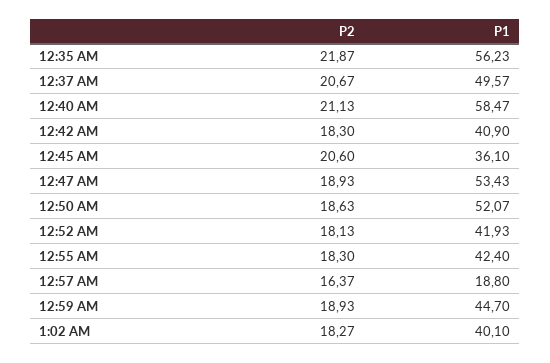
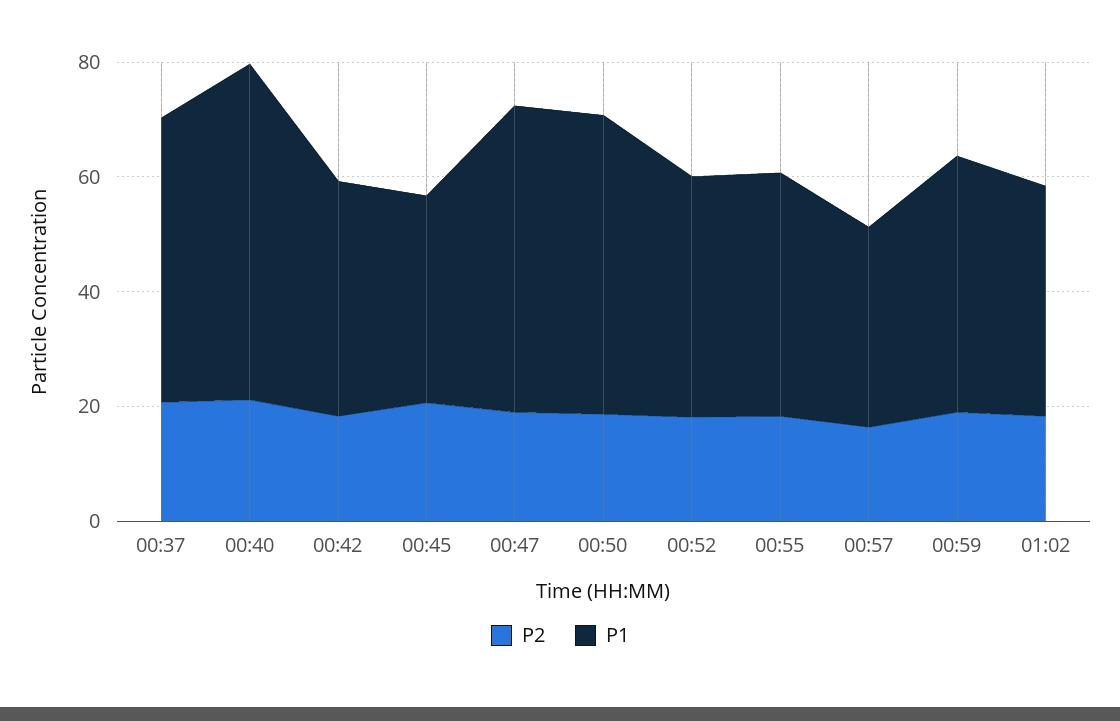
P2, 12:35 AM: 21.87 -> none
P1, 12:35 AM: 56.23 -> none
P1, 12:57 AM: 18.8 -> 35

